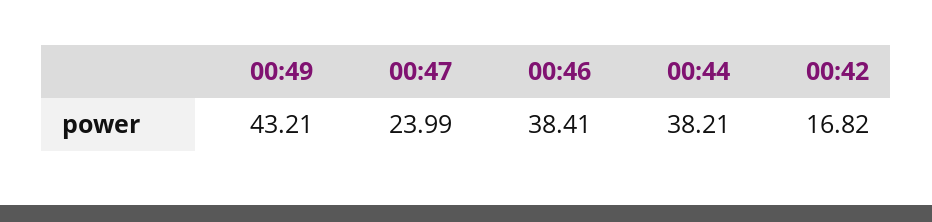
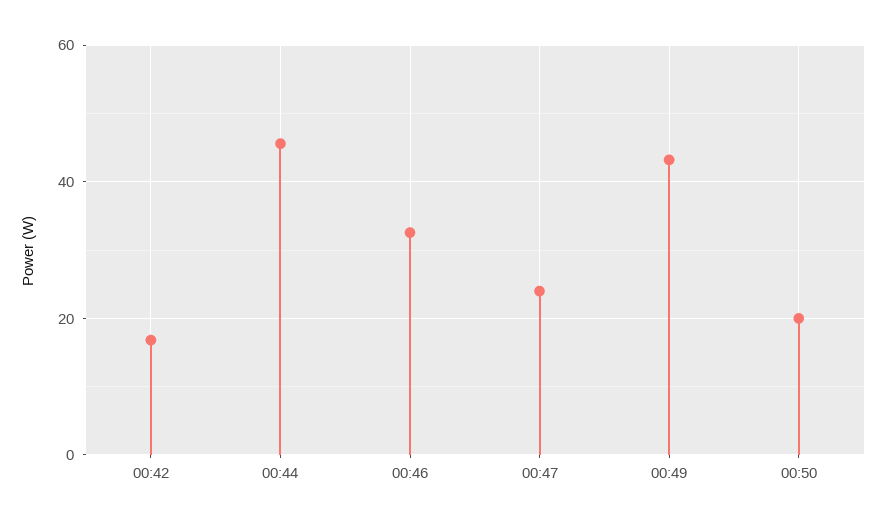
00:46: 38.41 -> 32
00:44: 38.21 -> 46
00:50: none -> 20

